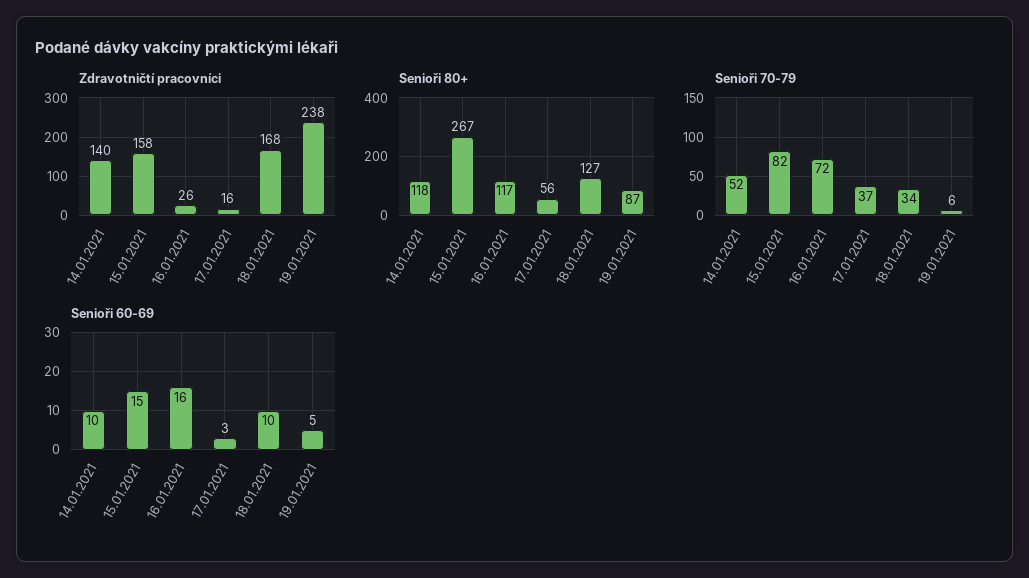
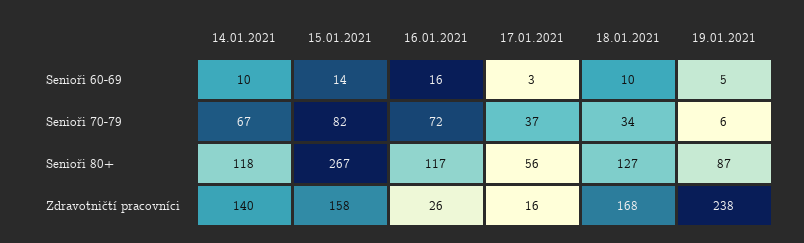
Senioři 70-79, 14.01.2021: 52 -> 67
Senioři 60-69, 15.01.2021: 15 -> 14

